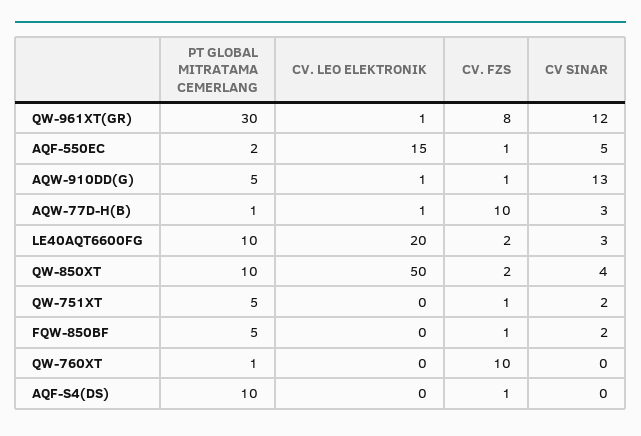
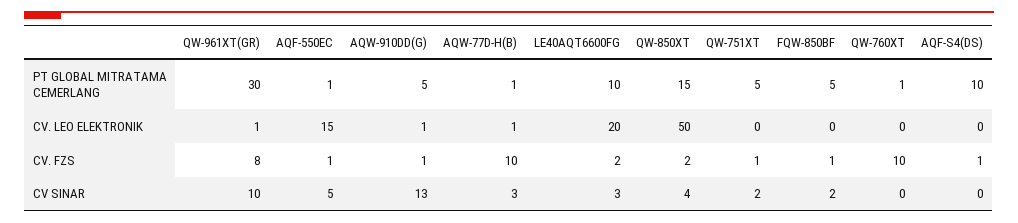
CV SINAR, QW-961XT(GR): 12 -> 10
PT GLOBAL MITRATAMA CEMERLANG, AQF-550EC: 2 -> 1
PT GLOBAL MITRATAMA CEMERLANG, QW-850XT: 10 -> 15

